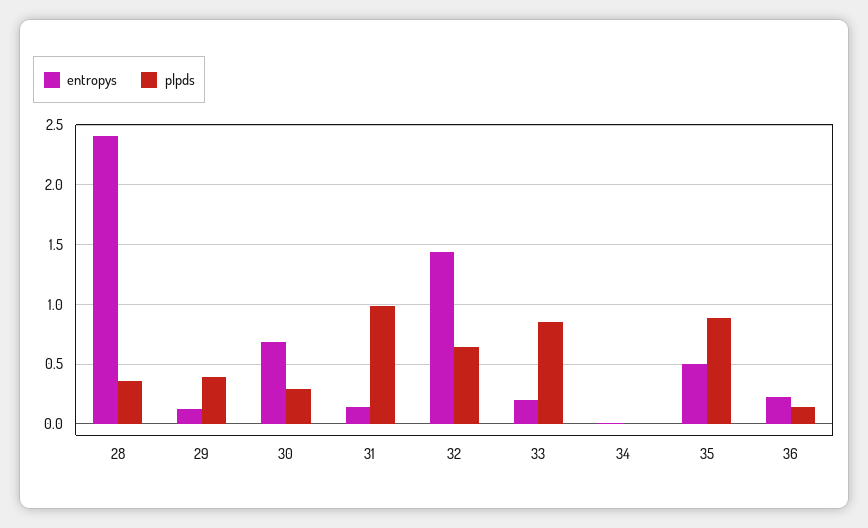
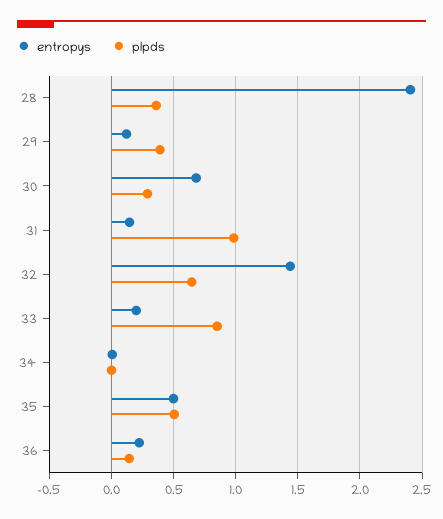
plpds, 35: 0.9 -> 0.5

